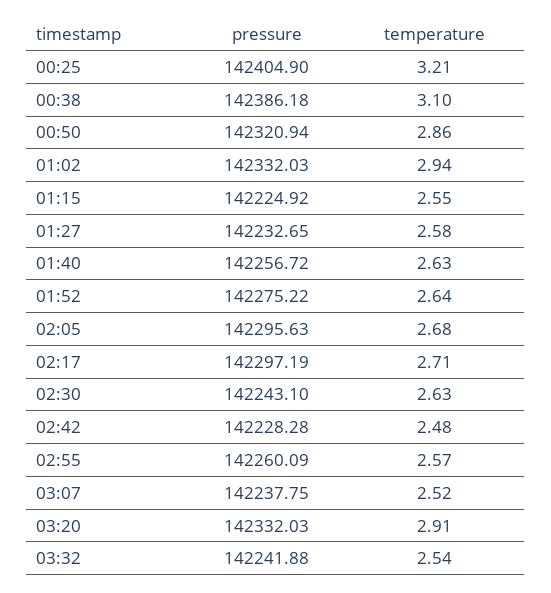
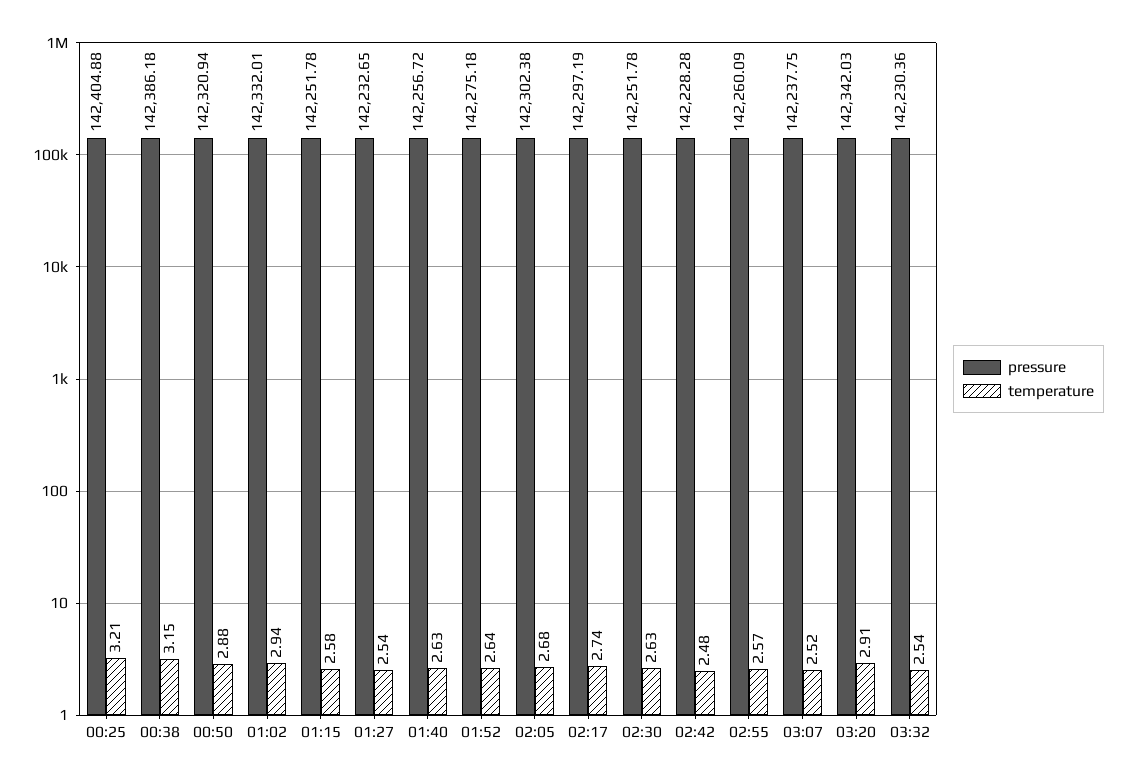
pressure, 00:25: 142404.9 -> 142404.88
temperature, 00:38: 3.1 -> 3.15
temperature, 00:50: 2.86 -> 2.88
pressure, 01:02: 142332.03 -> 142332.01
pressure, 01:15: 142224.92 -> 142251.78
temperature, 01:15: 2.55 -> 2.58
temperature, 01:27: 2.58 -> 2.54
pressure, 01:52: 142275.22 -> 142275.18
pressure, 02:05: 142295.63 -> 142302.38
temperature, 02:17: 2.71 -> 2.74
pressure, 02:30: 142243.1 -> 142251.78
pressure, 03:20: 142332.03 -> 142342.03
pressure, 03:32: 142241.88 -> 142230.36

